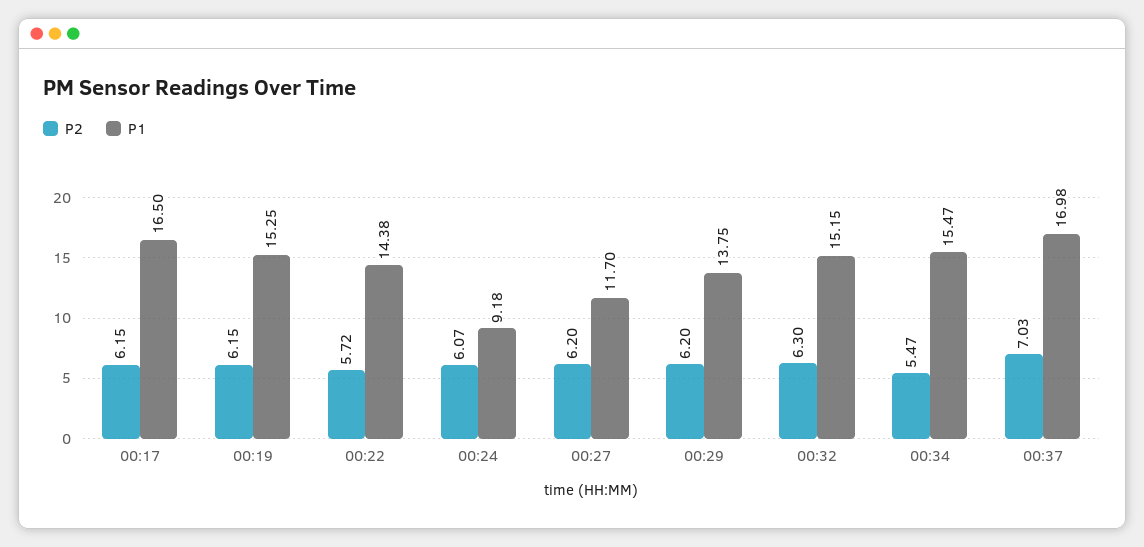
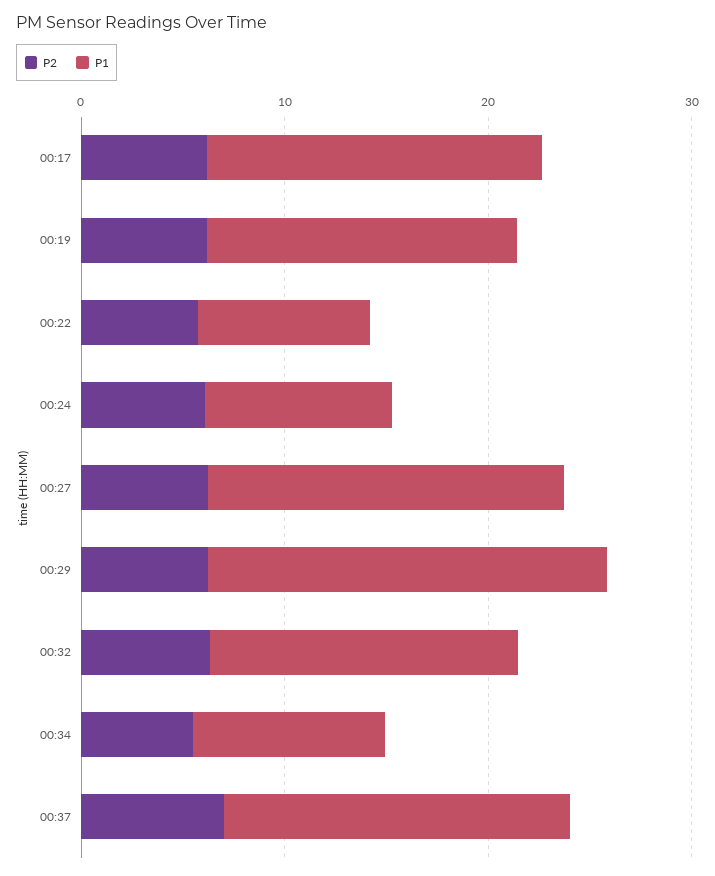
P1, 00:22: 14.38 -> 8
P1, 00:27: 11.7 -> 18
P1, 00:29: 13.75 -> 20
P1, 00:34: 15.47 -> 10

